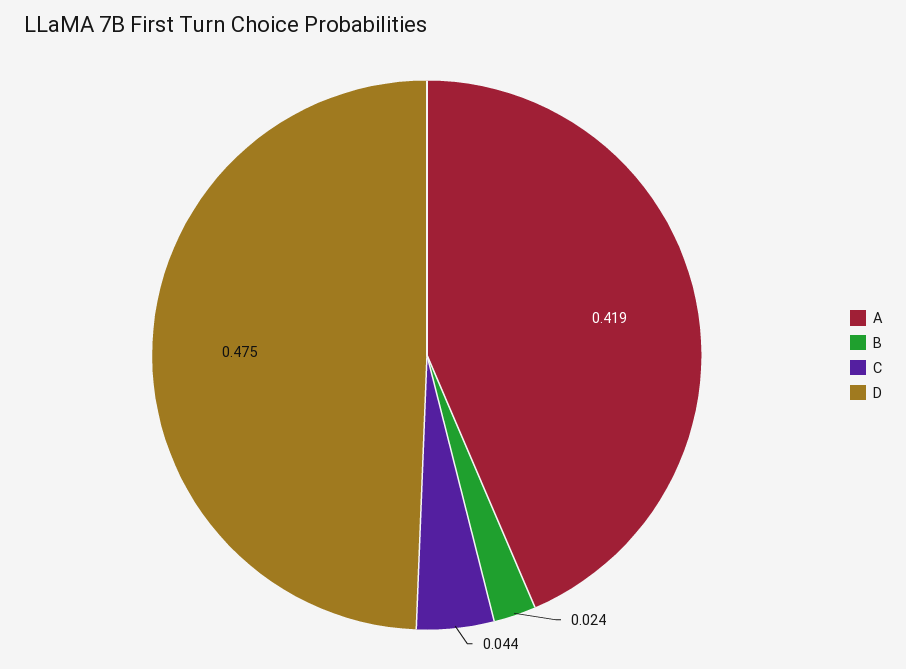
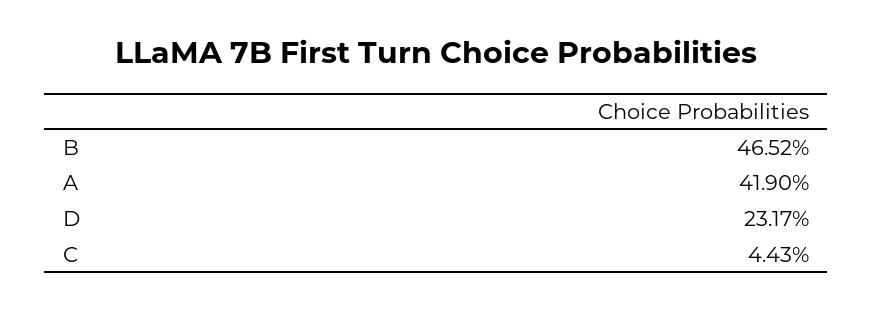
B: 0.024 -> 0.4652
D: 0.475 -> 0.2317

